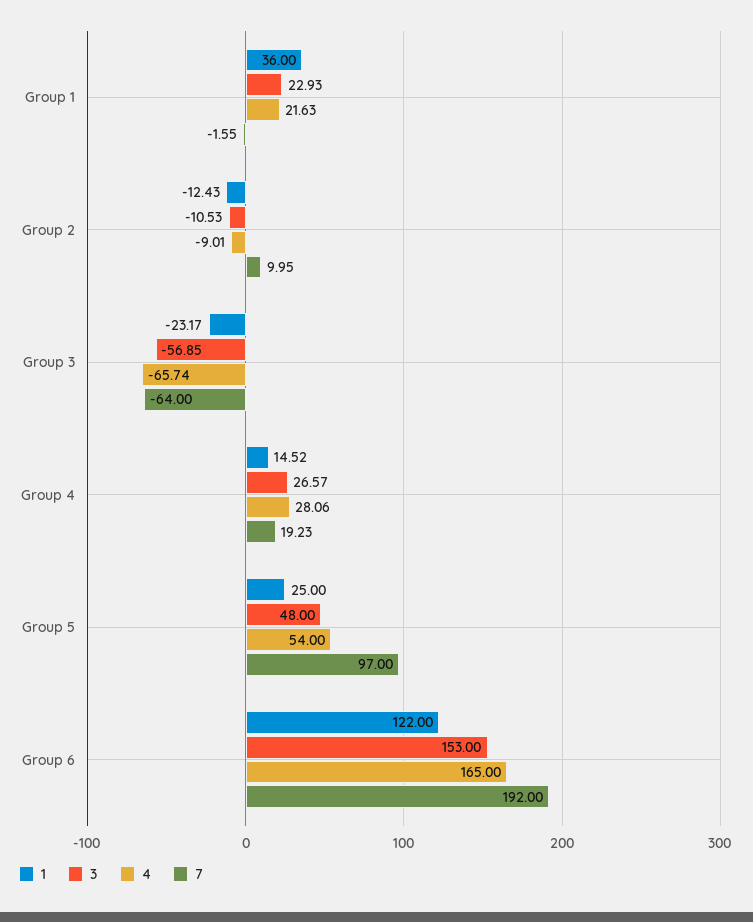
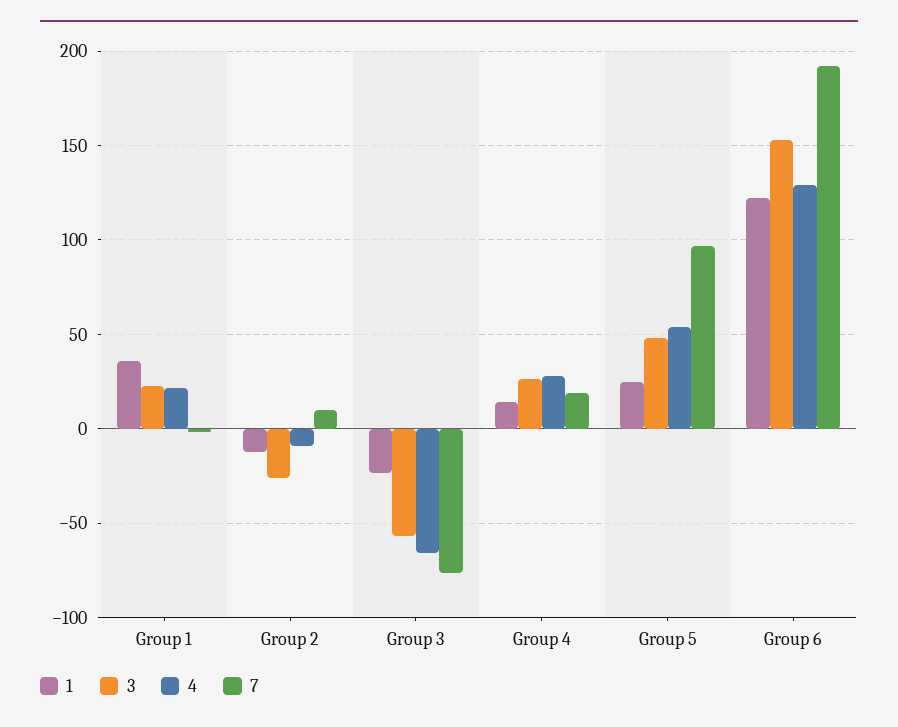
3, Group 2: -10.53 -> -25
7, Group 3: -64 -> -75
4, Group 6: 165 -> 130

